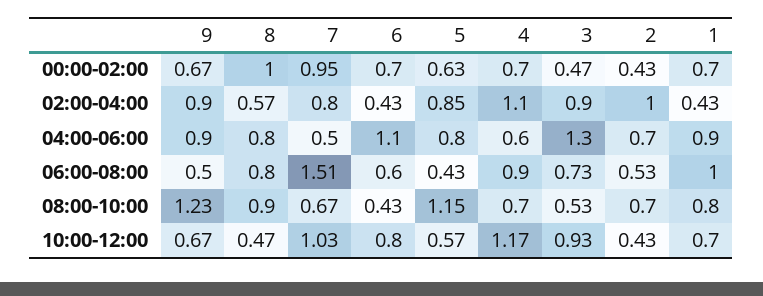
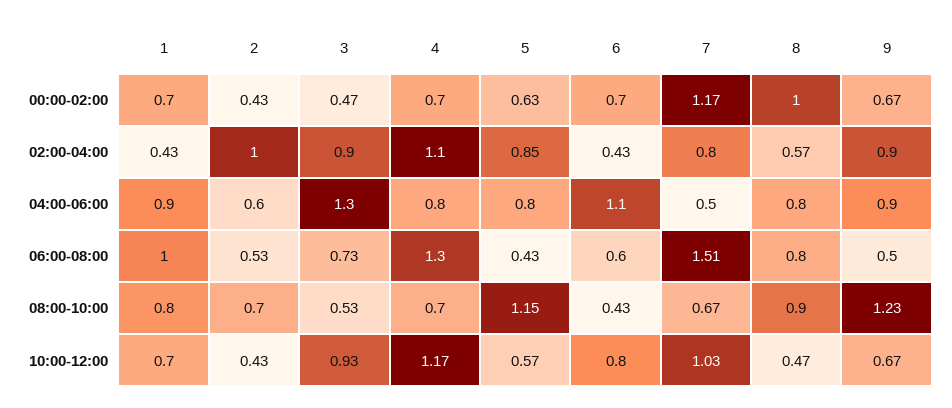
7, 00:00-02:00: 0.95 -> 1.17
4, 04:00-06:00: 0.6 -> 0.8
2, 04:00-06:00: 0.7 -> 0.6
4, 06:00-08:00: 0.9 -> 1.3

